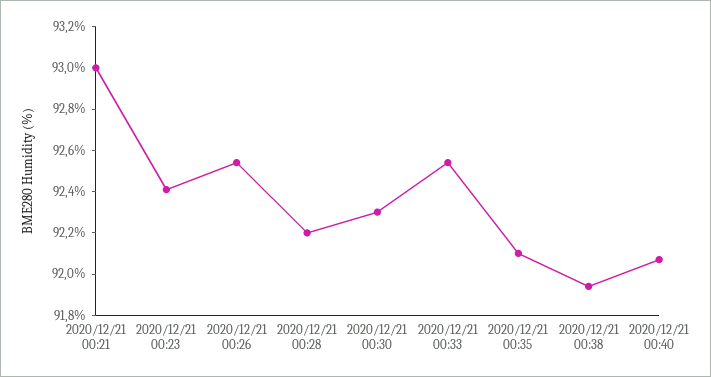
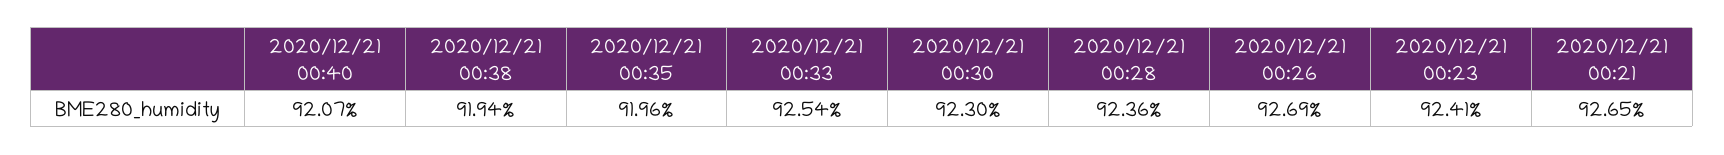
2020/12/21 00:21: 93 -> 92.65
2020/12/21 00:26: 92.55 -> 92.69
2020/12/21 00:28: 92.2 -> 92.36
2020/12/21 00:35: 92.1 -> 91.96

